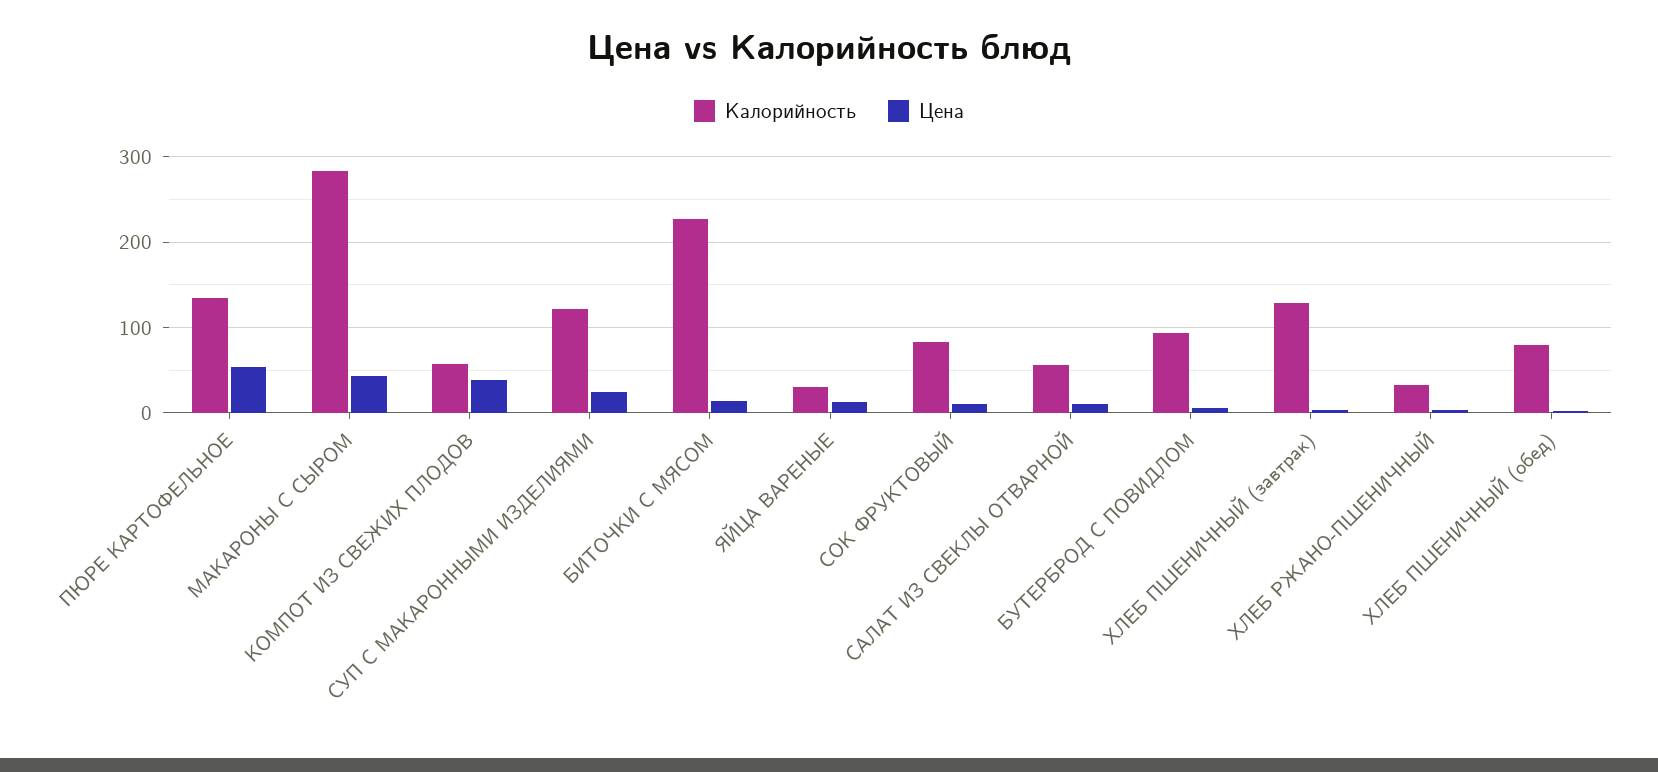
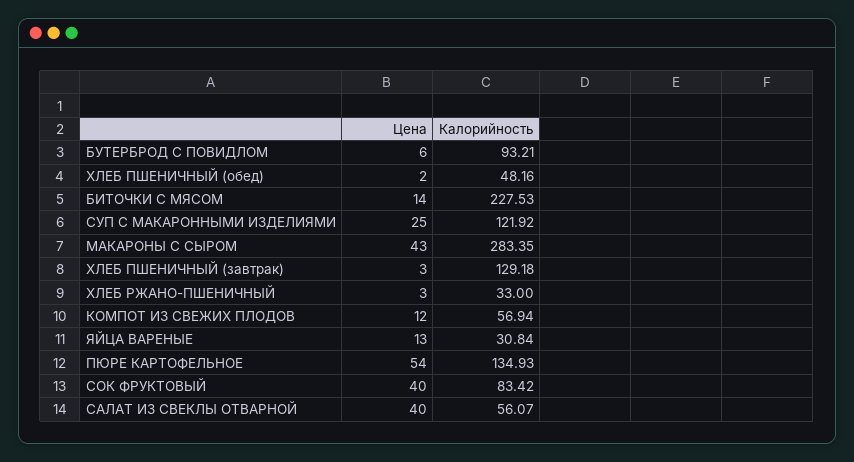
Цена, КОМПОТ ИЗ СВЕЖИХ ПЛОДОВ: 40 -> 12
Цена, СОК ФРУКТОВЫЙ: 10 -> 40
Цена, САЛАТ ИЗ СВЕКЛЫ ОТВАРНОЙ: 10 -> 40
Калорийность, ХЛЕБ ПШЕНИЧНЫЙ (обед): 80 -> 48.16

